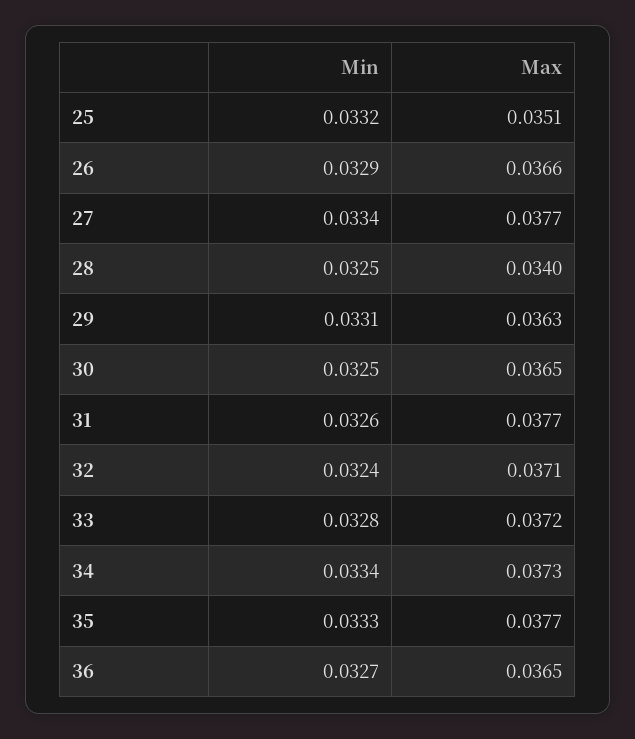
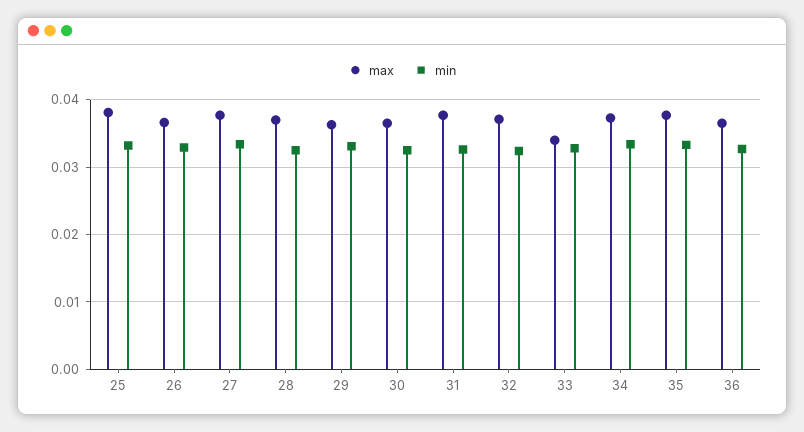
Max, 25: 0.0351 -> 0.038
Max, 28: 0.034 -> 0.037
Max, 33: 0.0372 -> 0.034

